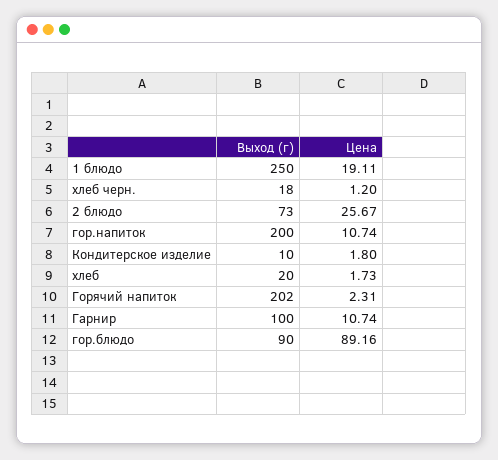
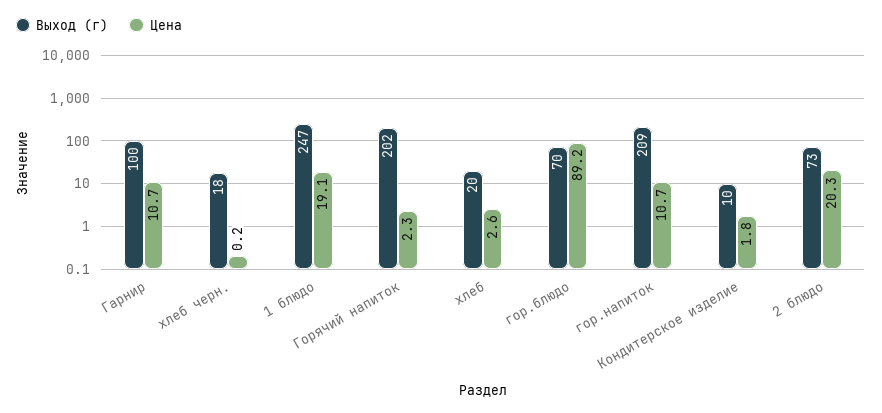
Выход (г), 1 блюдо: 250 -> 247
Цена, хлеб черн.: 1.2 -> 0.2
Цена, 2 блюдо: 25.67 -> 20.3
Выход (г), гор.напиток: 200 -> 209
Цена, хлеб: 1.73 -> 2.6
Выход (г), гор.блюдо: 90 -> 70

